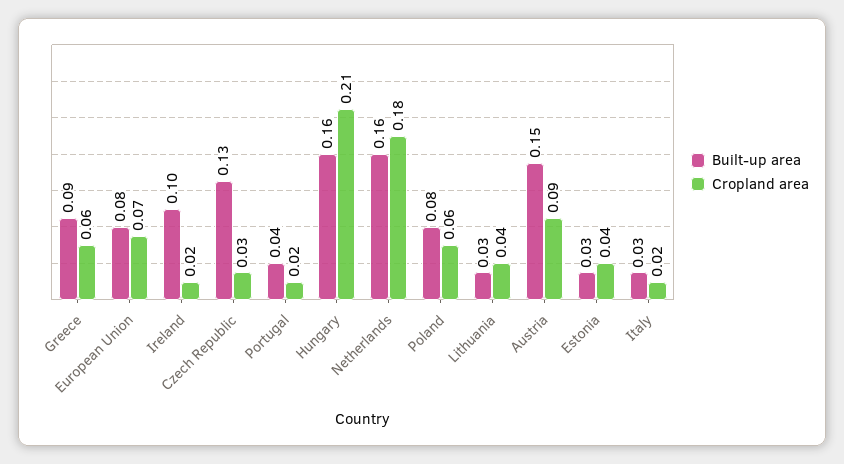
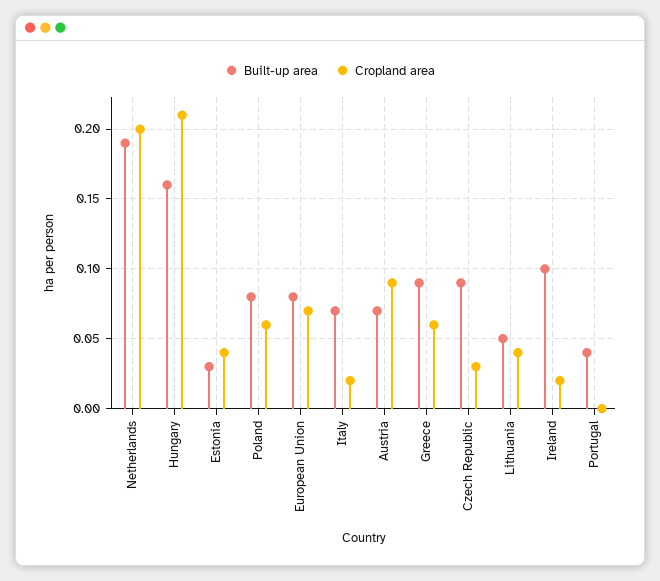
Built-up area, Czech Republic: 0.13 -> 0.09
Cropland area, Portugal: 0.02 -> 0
Built-up area, Netherlands: 0.16 -> 0.19
Cropland area, Netherlands: 0.18 -> 0.2
Built-up area, Lithuania: 0.03 -> 0.05
Built-up area, Austria: 0.15 -> 0.07
Built-up area, Italy: 0.03 -> 0.07

